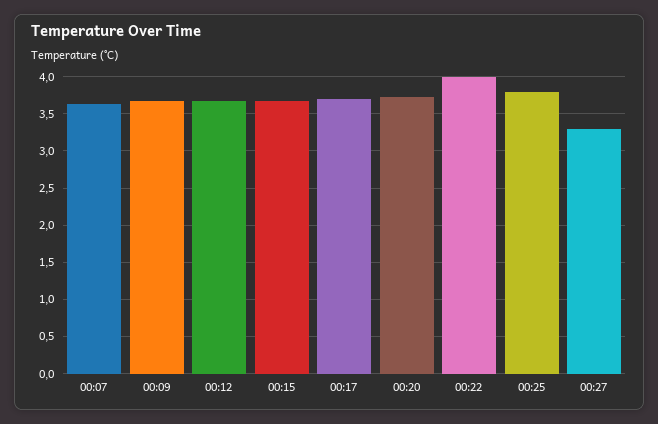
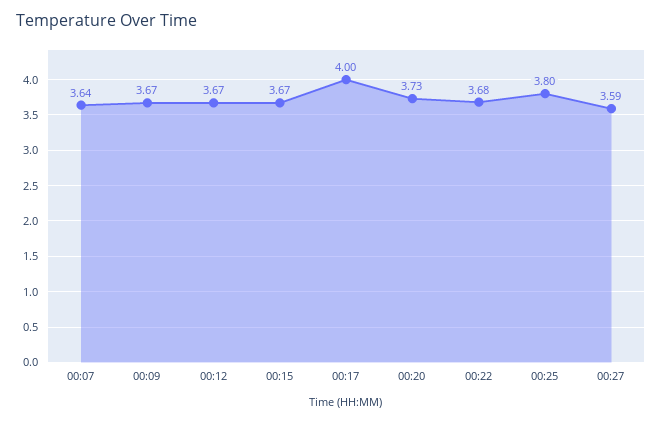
00:17: 3.7 -> 4
00:22: 4 -> 3.68
00:27: 3.3 -> 3.59

